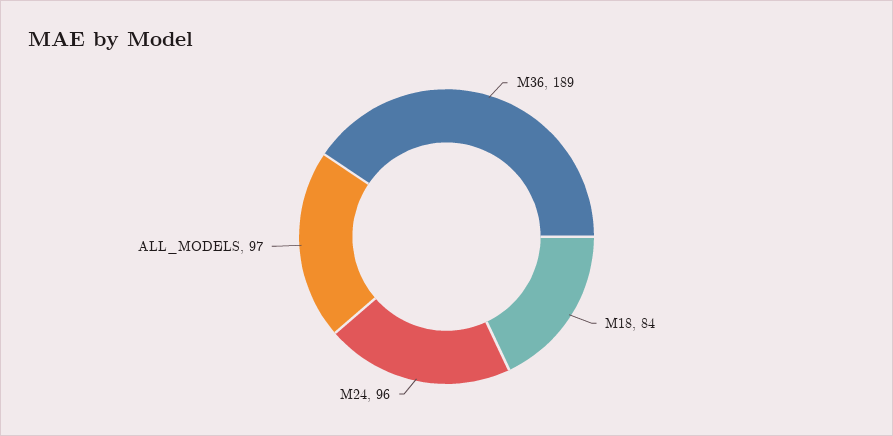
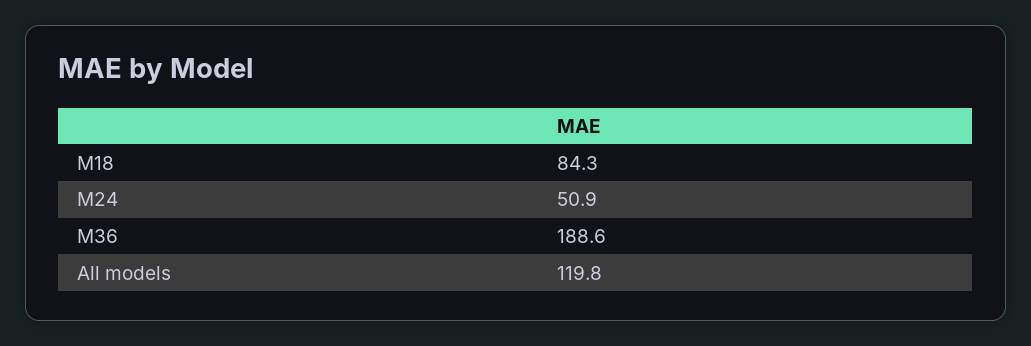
M24: 96 -> 50.9
ALL_MODELS: 97 -> 119.8

